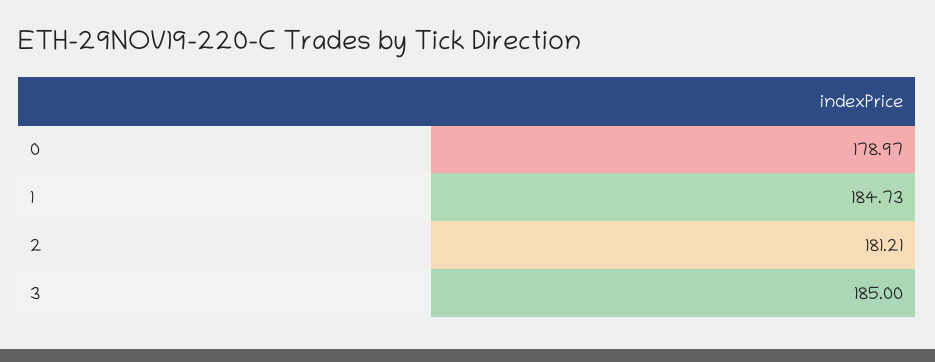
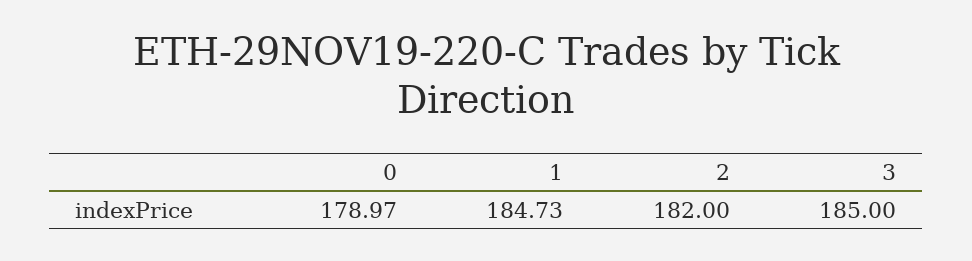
2: 181.21 -> 182

